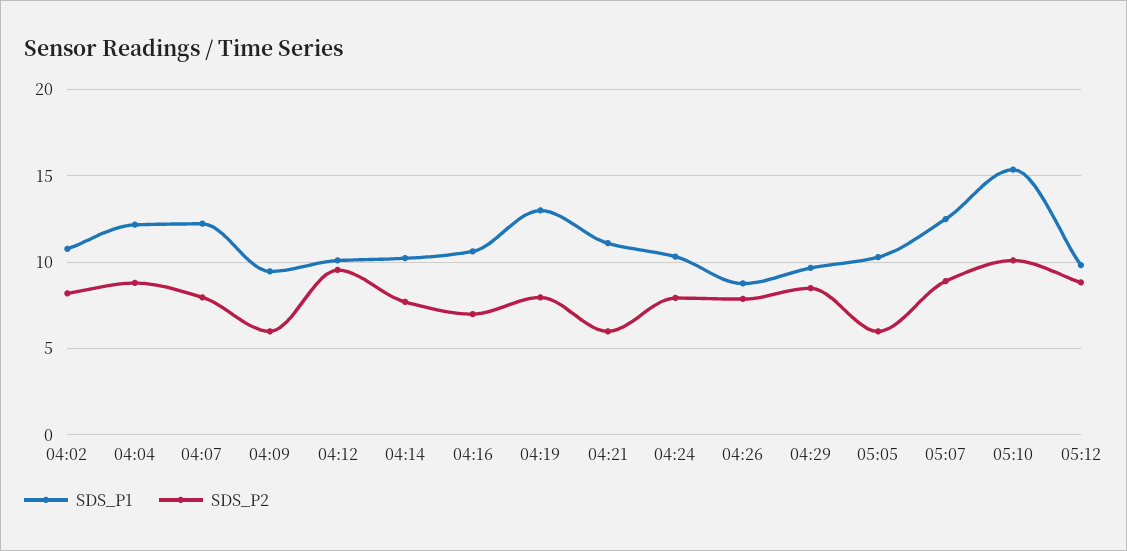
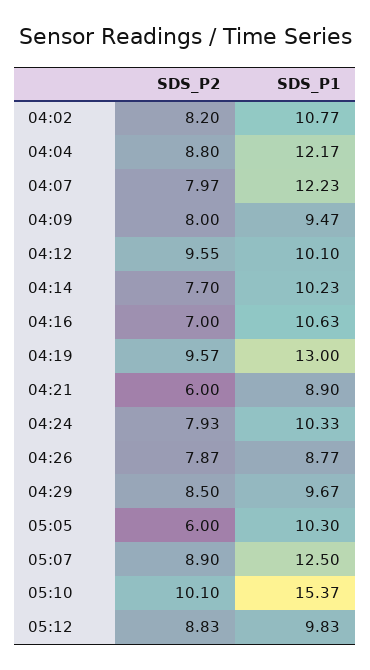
SDS_P2, 04:09: 6 -> 8
SDS_P2, 04:19: 8 -> 9.57
SDS_P1, 04:21: 11 -> 8.9

